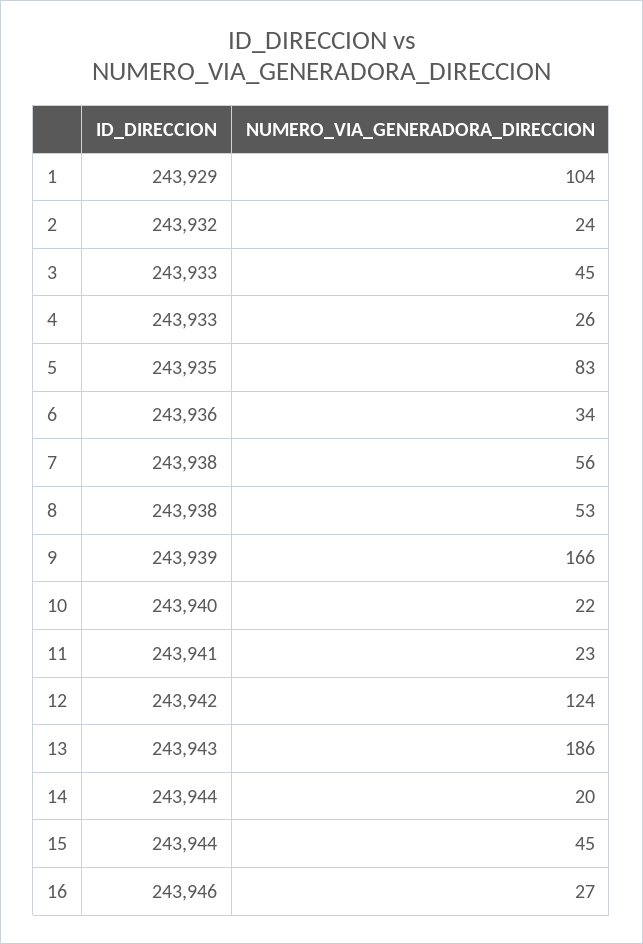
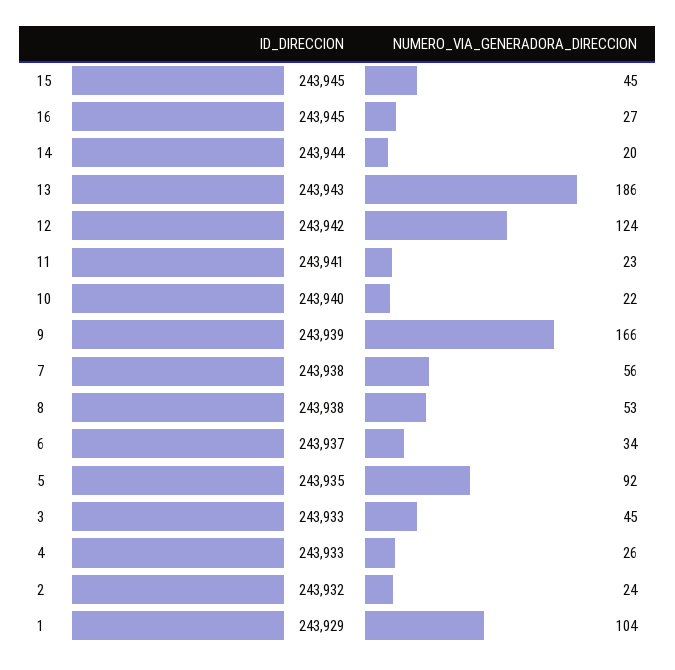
NUMERO_VIA_GENERADORA_DIRECCION, 5: 83 -> 92
ID_DIRECCION, 6: 243936 -> 243937
ID_DIRECCION, 15: 243944 -> 243945
ID_DIRECCION, 16: 243946 -> 243945

